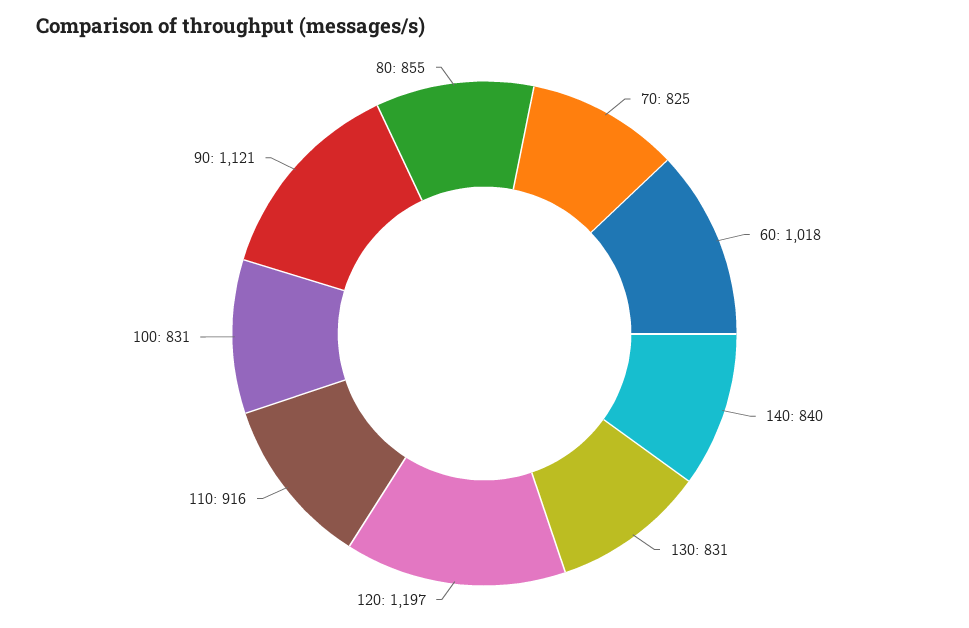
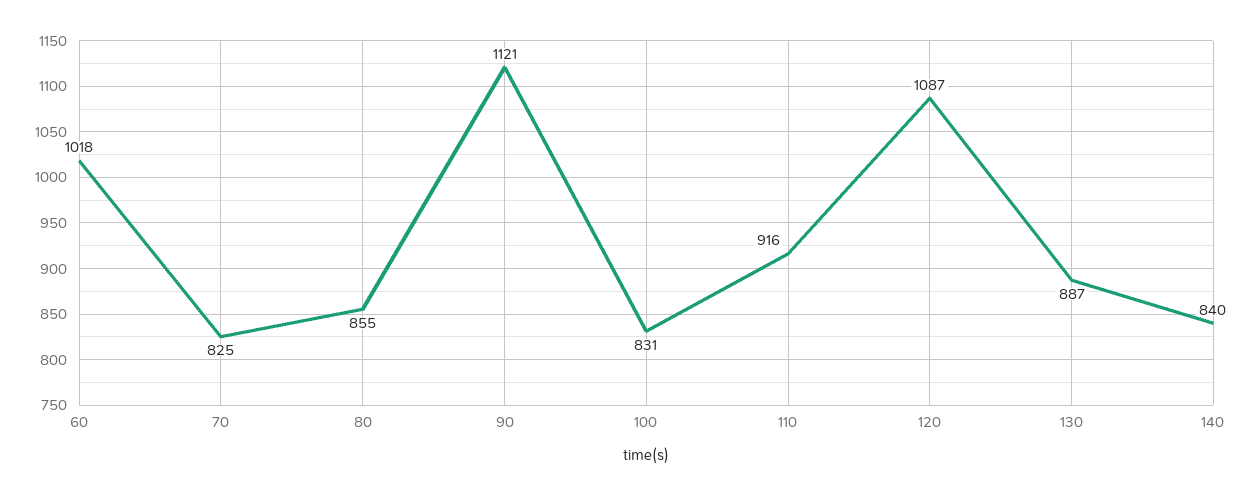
130: 831 -> 887
120: 1197 -> 1087

